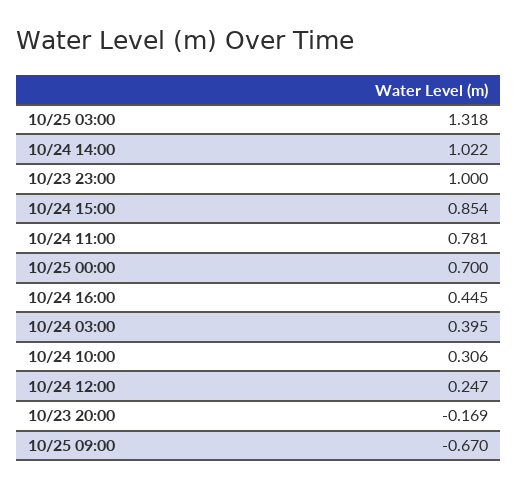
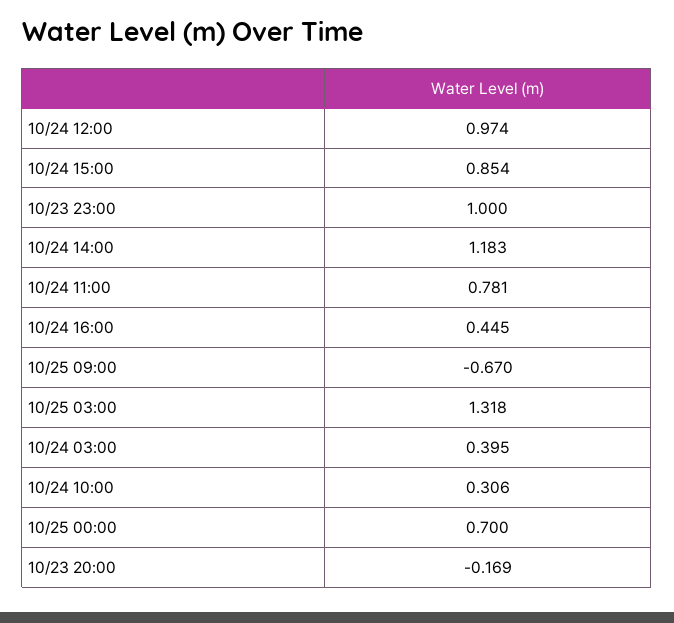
10/24 14:00: 1.022 -> 1.183
10/24 12:00: 0.247 -> 0.974

